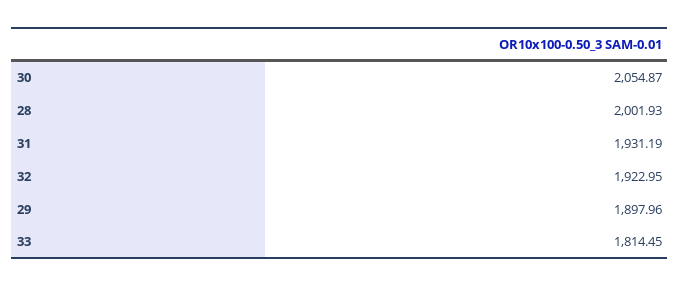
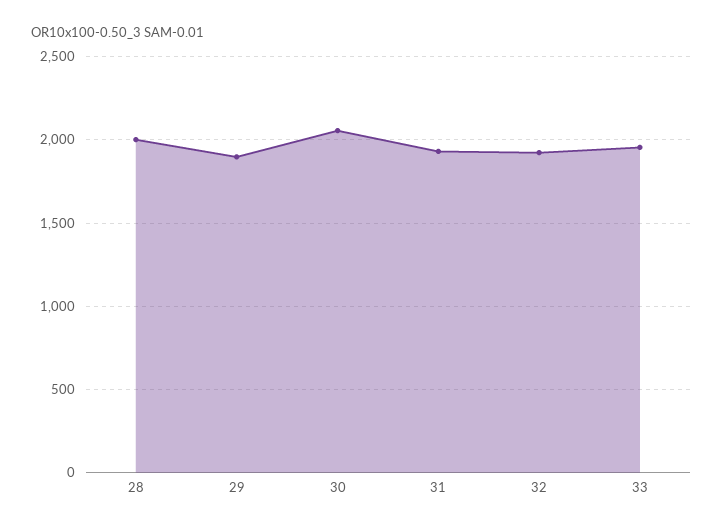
33: 1814.45 -> 1950

